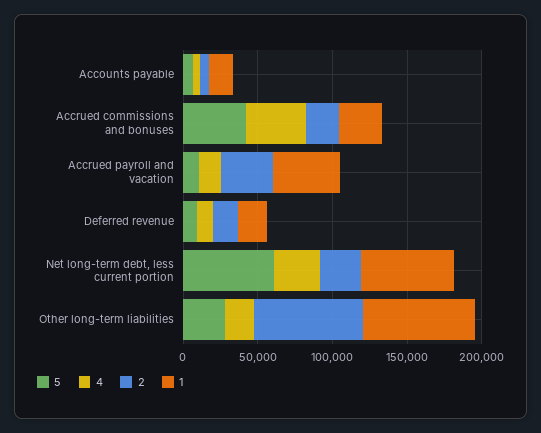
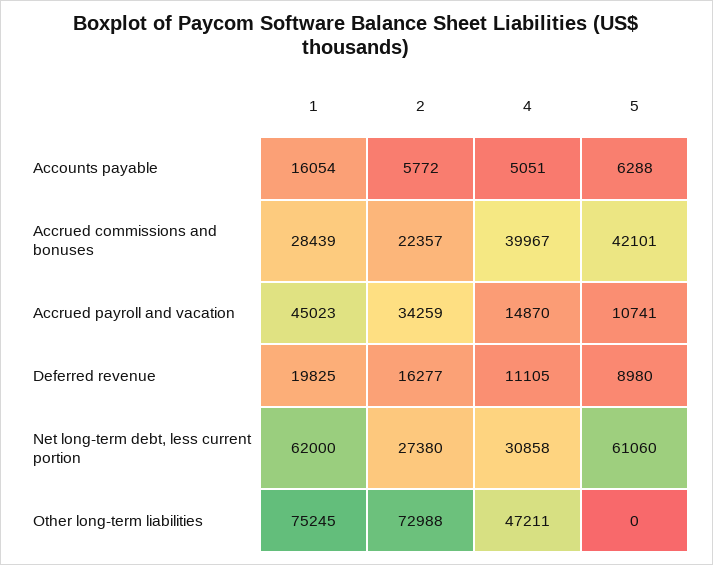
5, Other long-term liabilities: 30000 -> 0
4, Other long-term liabilities: 20000 -> 47211

